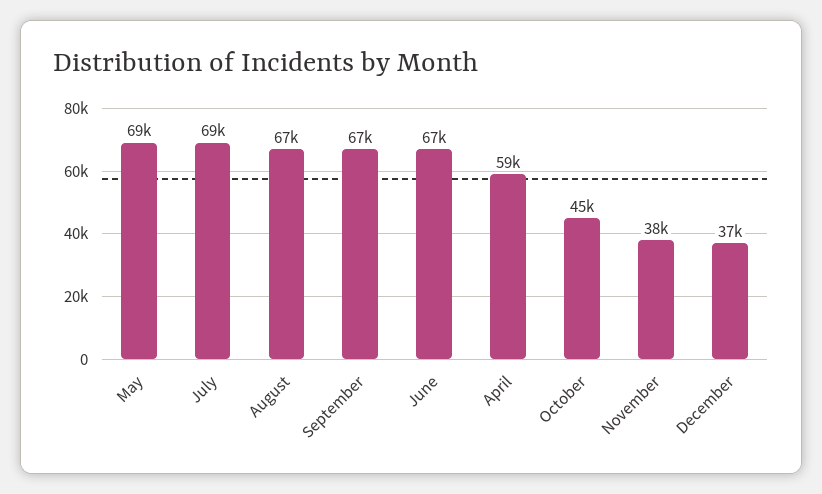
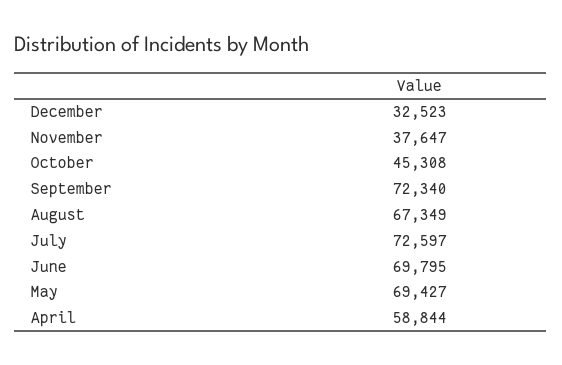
July: 69000 -> 72597
September: 67000 -> 72340
June: 67000 -> 69795
December: 37000 -> 32523

